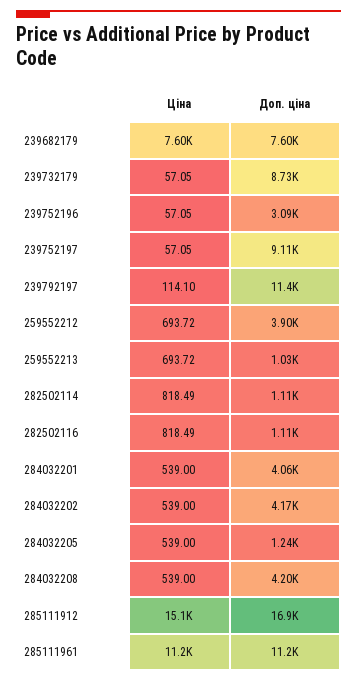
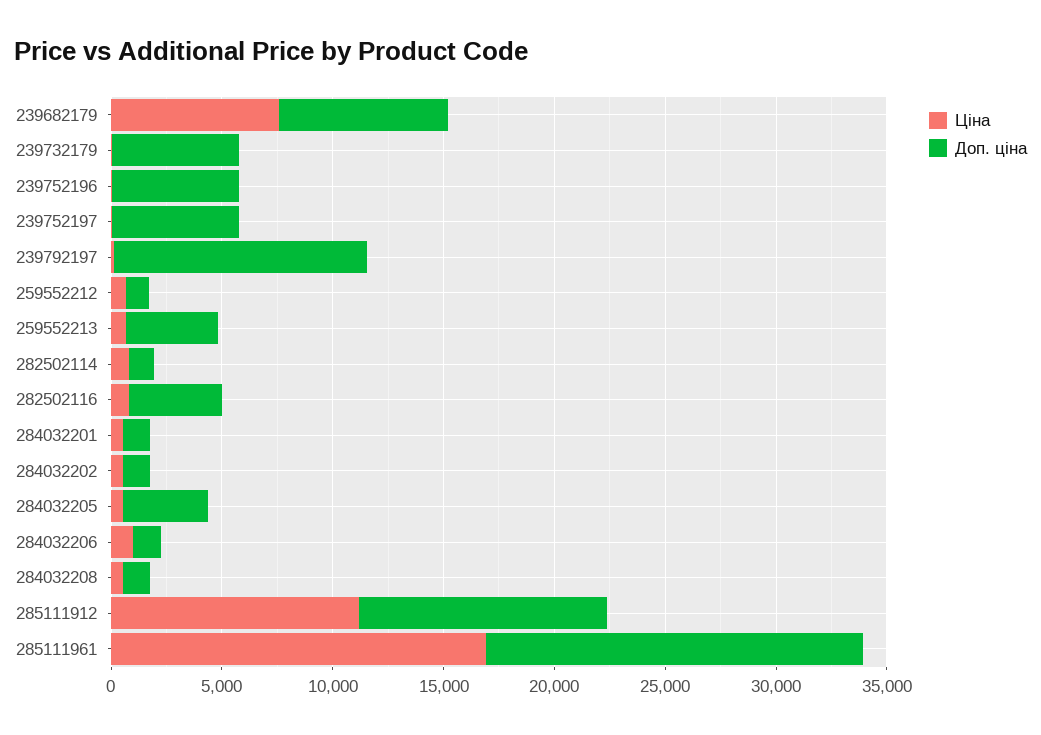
Доп. ціна, 239732179: 8730 -> 6000
Доп. ціна, 239752196: 3090 -> 6000
Доп. ціна, 239752197: 9110 -> 6000
Доп. ціна, 259552212: 3900 -> 1000
Доп. ціна, 259552213: 1030 -> 4000
Доп. ціна, 282502116: 1110 -> 4000
Доп. ціна, 284032201: 4060 -> 1000
Доп. ціна, 284032202: 4170 -> 1000
Доп. ціна, 284032205: 1240 -> 4000
Доп. ціна, 284032208: 4200 -> 1000
Ціна, 285111912: 15100 -> 11000
Доп. ціна, 285111912: 16900 -> 11000
Ціна, 285111961: 11200 -> 17000
Доп. ціна, 285111961: 11200 -> 17000
Ціна, 284032206: none -> 1000
Доп. ціна, 284032206: none -> 1000

